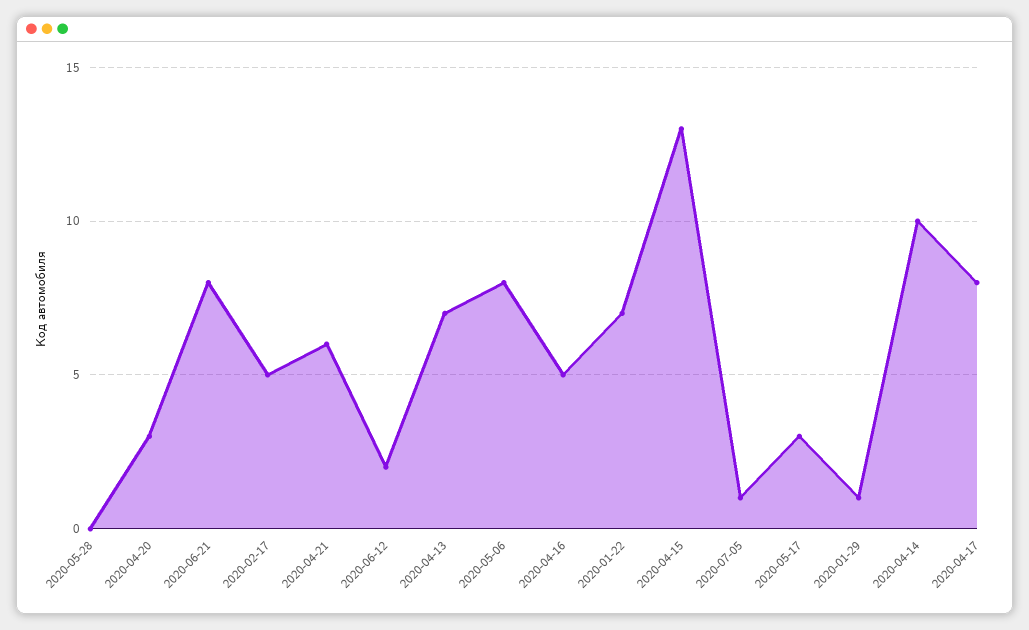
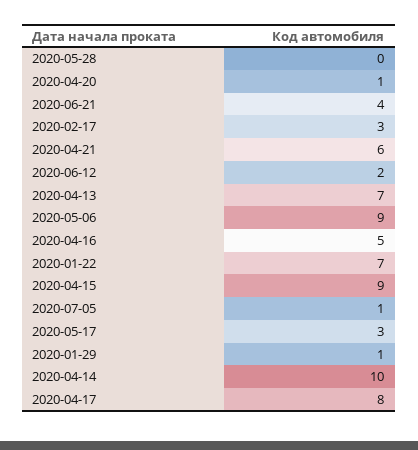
2020-04-20: 3 -> 1
2020-06-21: 8 -> 4
2020-02-17: 5 -> 3
2020-05-06: 8 -> 9
2020-04-15: 13 -> 9

